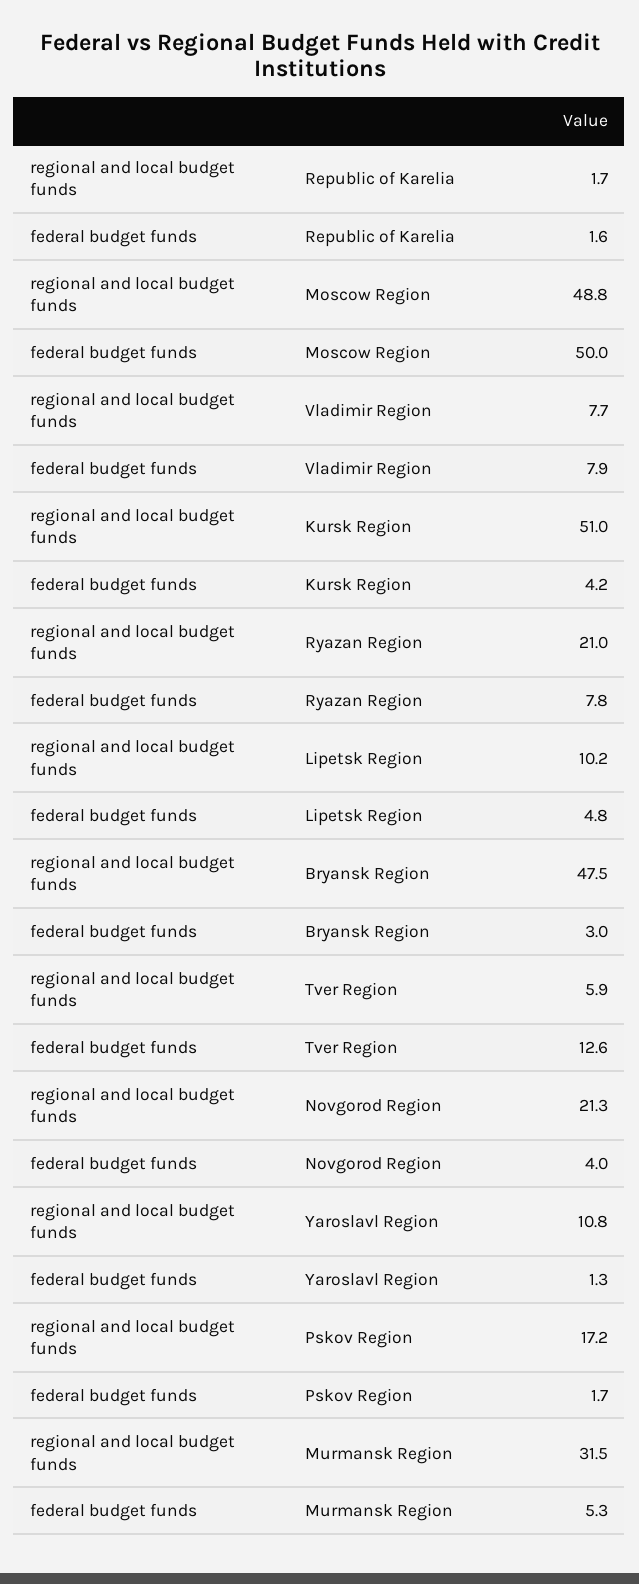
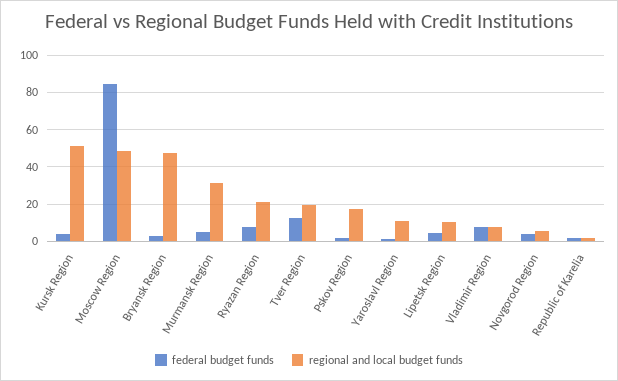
federal budget funds, Moscow Region: 50 -> 85
regional and local budget funds, Tver Region: 5.9 -> 20
regional and local budget funds, Novgorod Region: 21.3 -> 5

